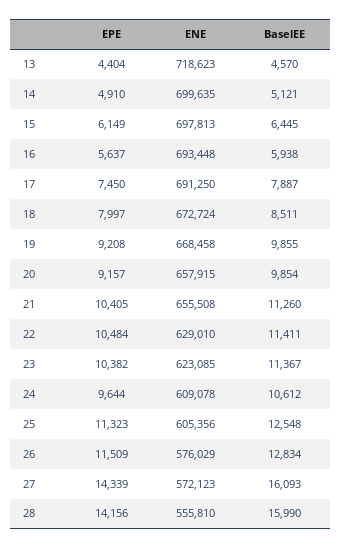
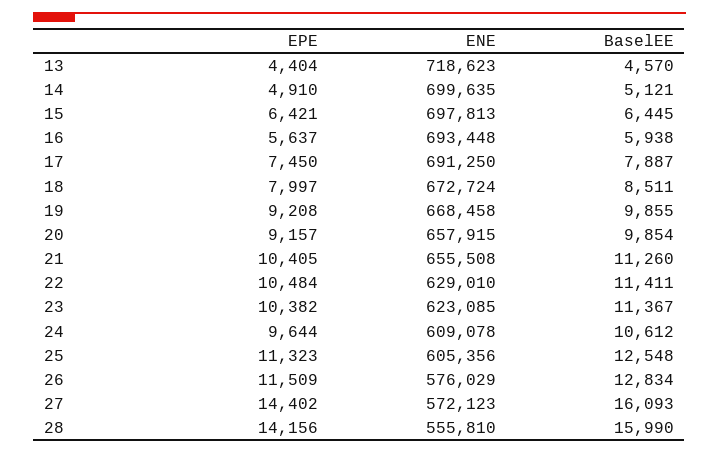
EPE, 15: 6149 -> 6421
EPE, 27: 14339 -> 14402

